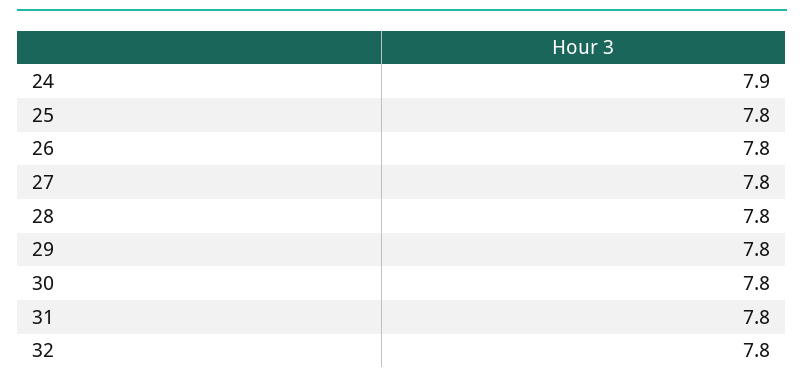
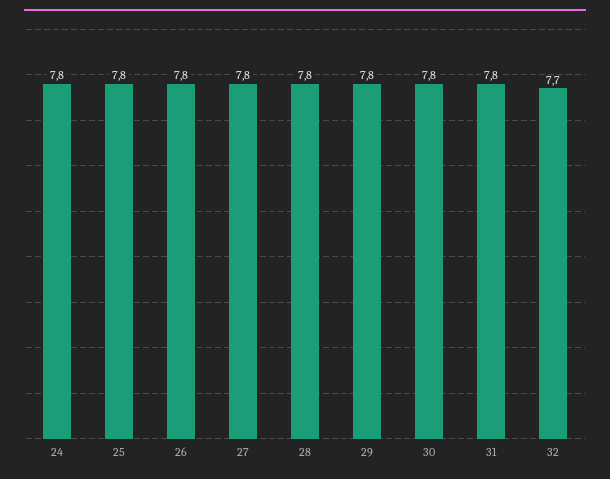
24: 7.9 -> 7.8
32: 7.8 -> 7.7

